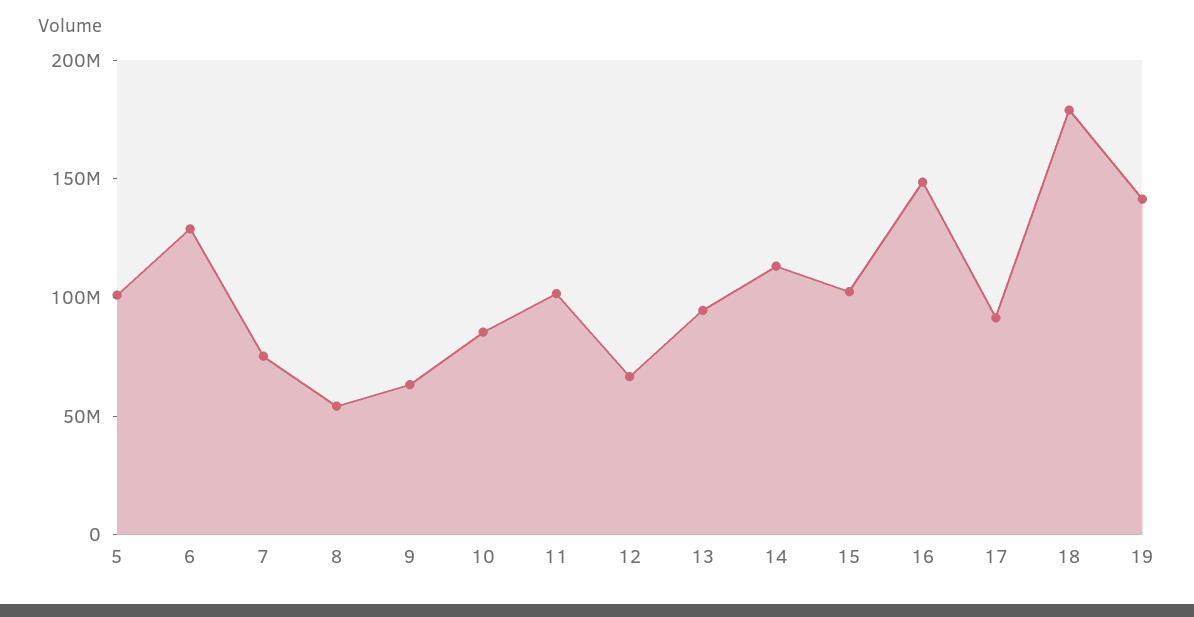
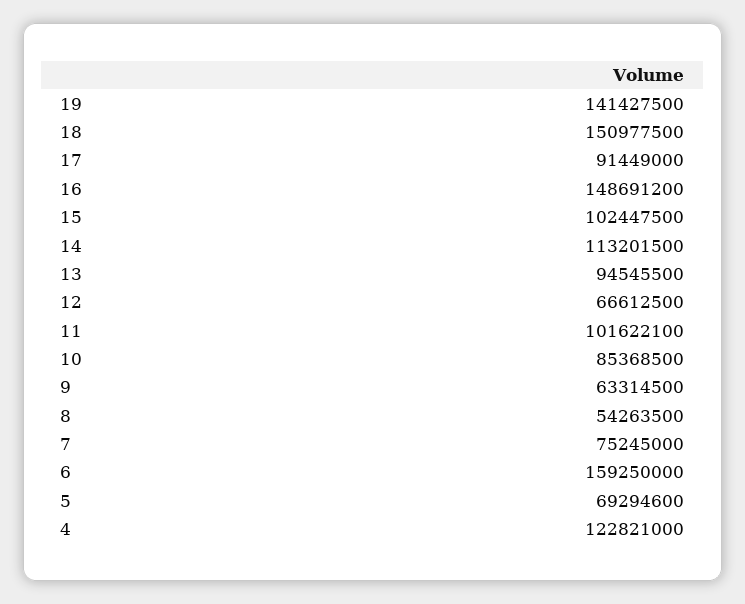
5: 100000000 -> 69294600
6: 130000000 -> 159250000
18: 180000000 -> 150977500
4: none -> 122821000

